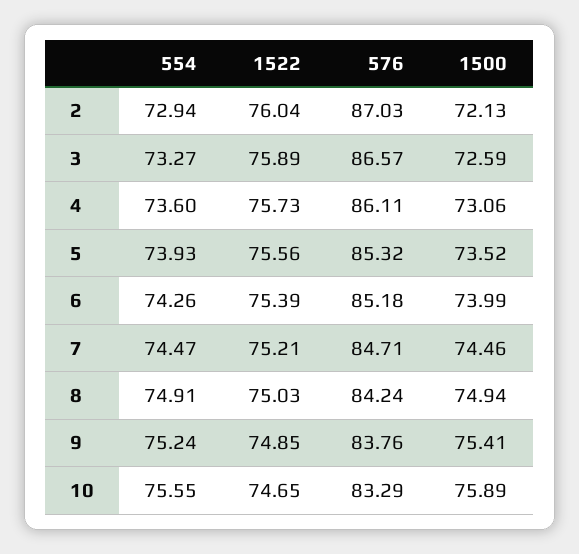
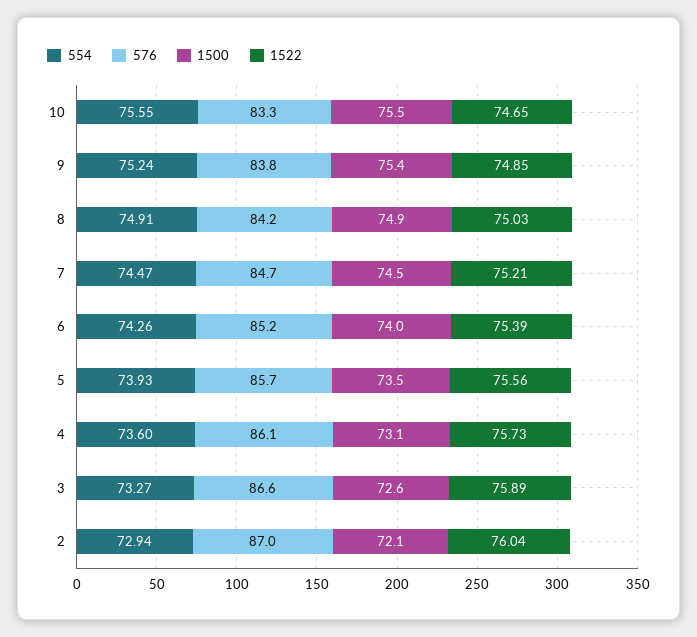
576, 5: 85.32 -> 85.7
1500, 10: 75.89 -> 75.5

